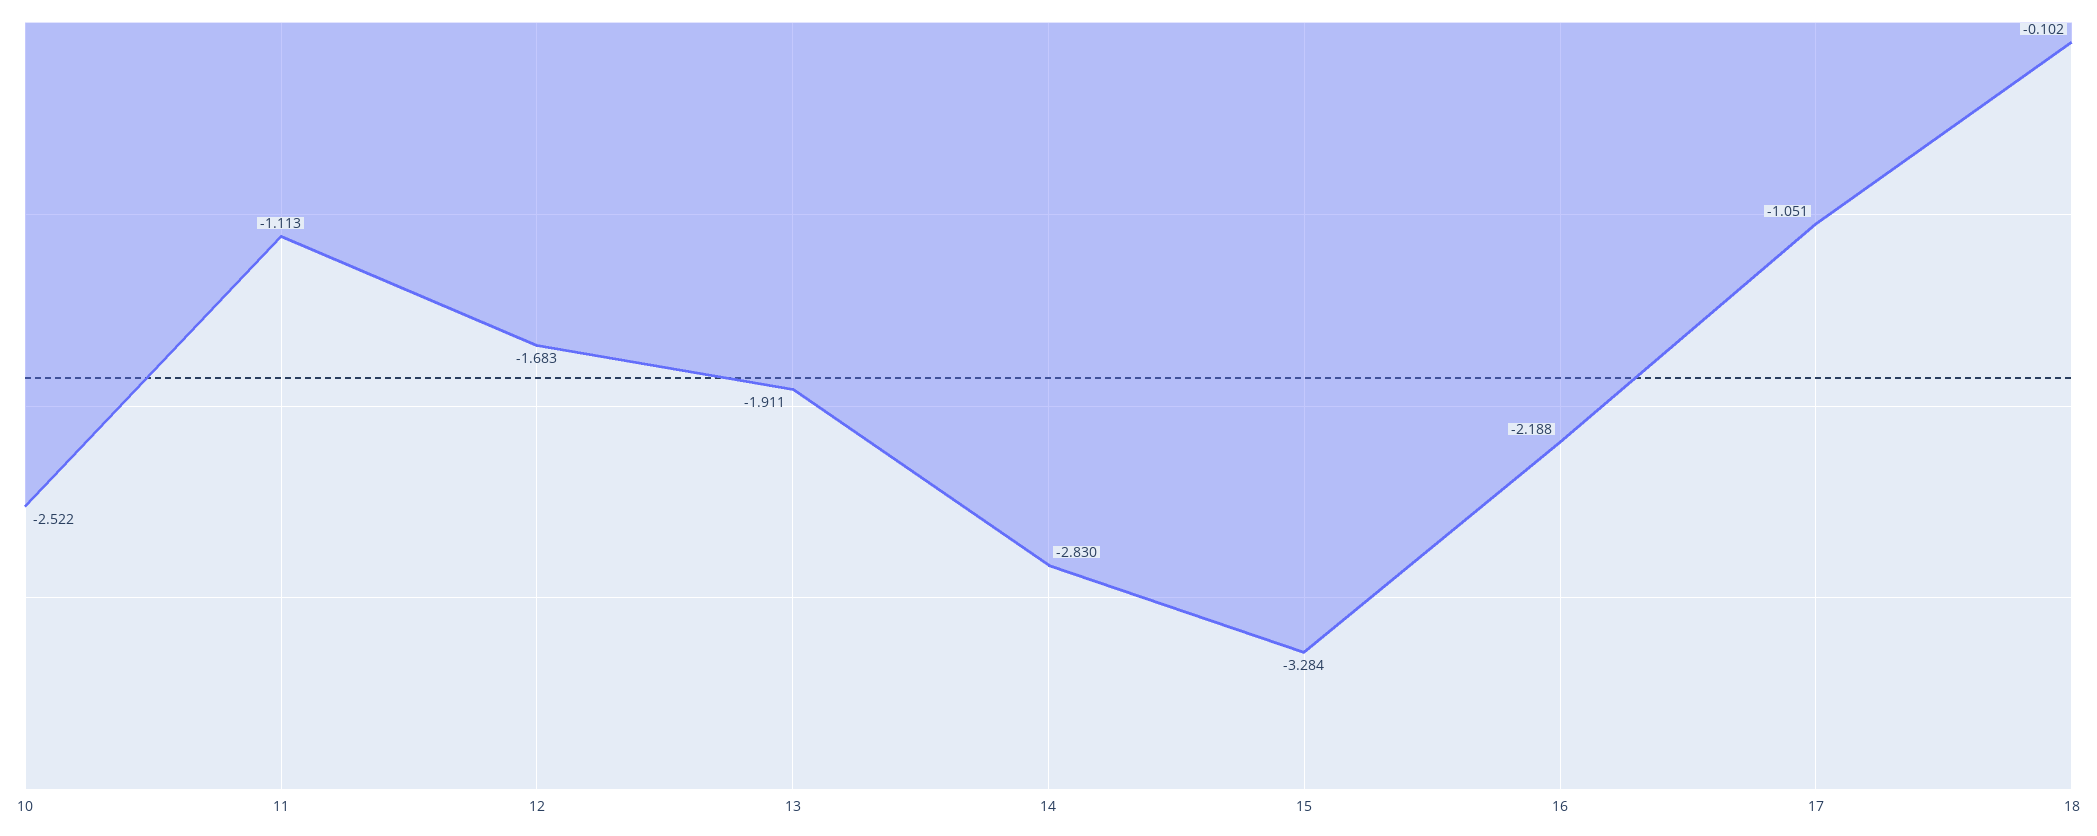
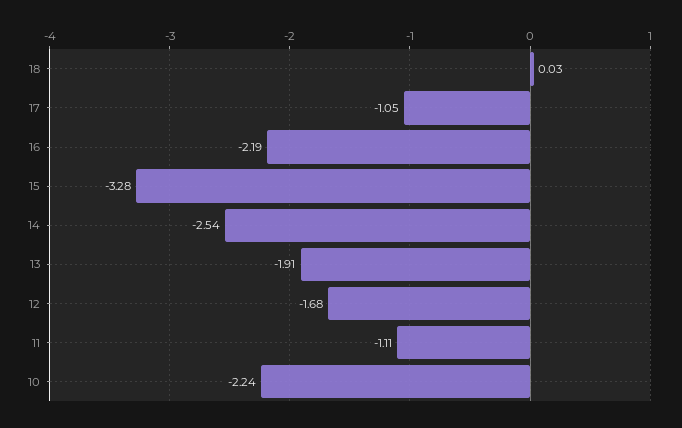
10: -2.522 -> -2.24
14: -2.83 -> -2.54
18: -0.102 -> 0.03

